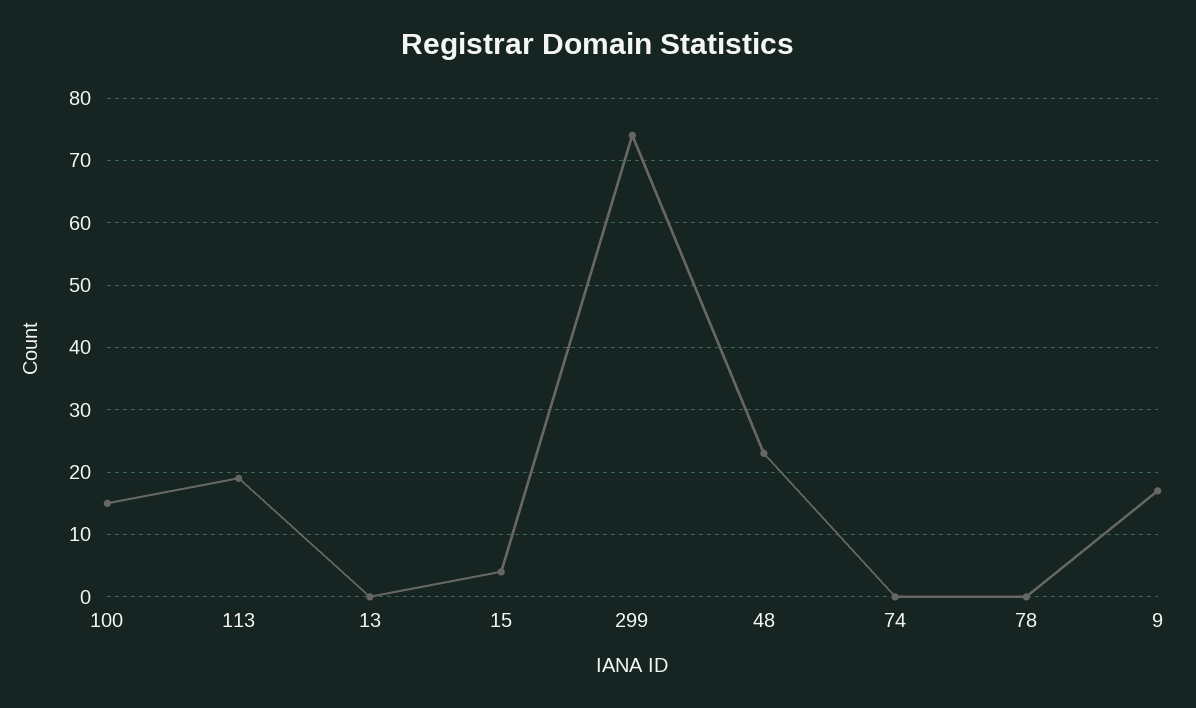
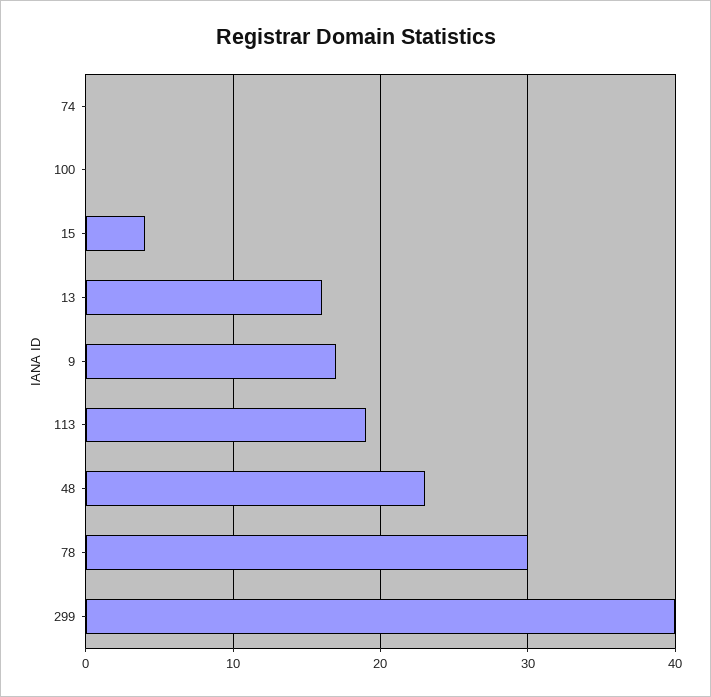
100: 15 -> 0
13: 0 -> 16
299: 74 -> 40
78: 0 -> 30

